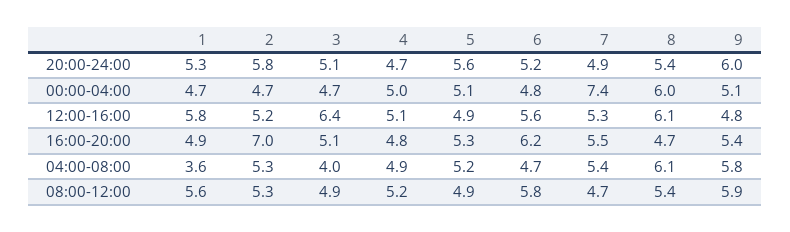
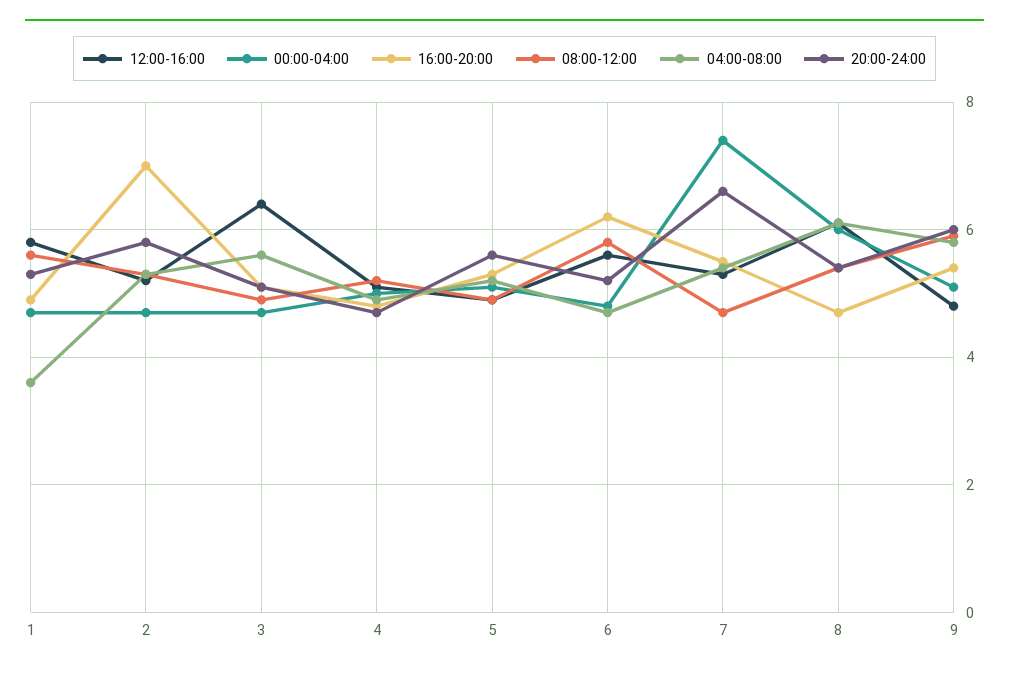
20:00-24:00, 7: 4.9 -> 6.5
04:00-08:00, 3: 4 -> 5.5

